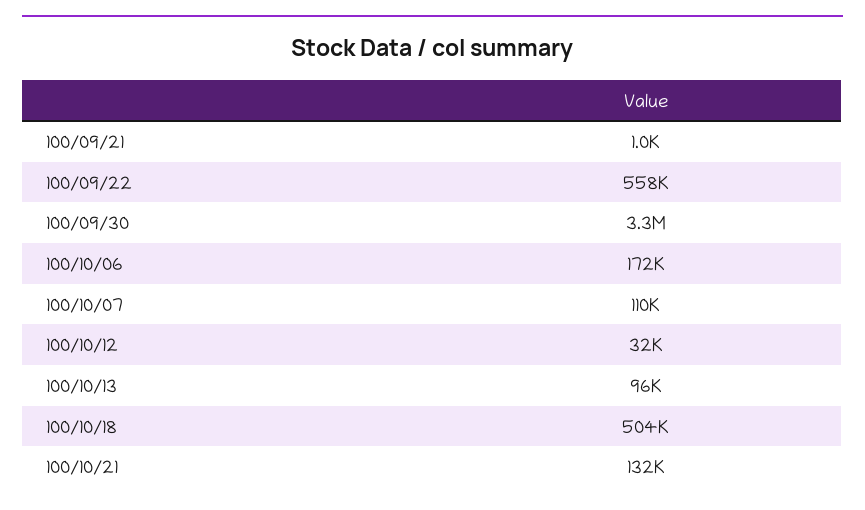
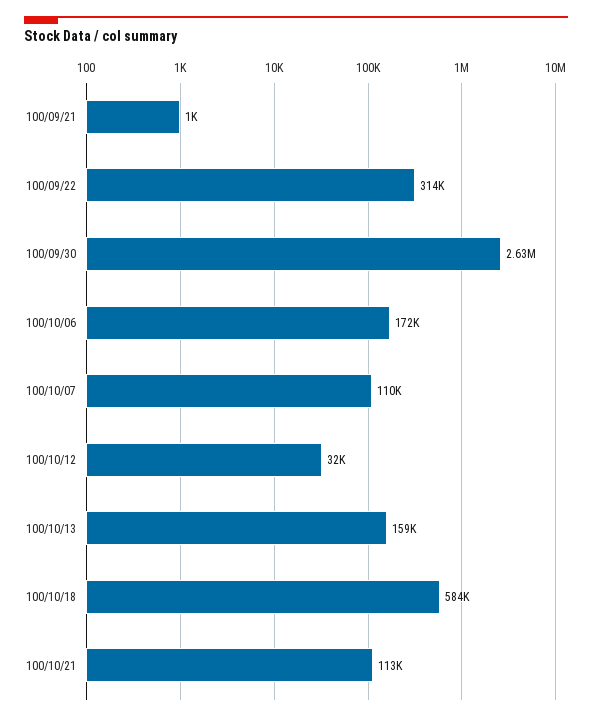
100/09/22: 558000 -> 314000
100/09/30: 3300000 -> 2630000
100/10/13: 96000 -> 159000
100/10/18: 504000 -> 584000
100/10/21: 132000 -> 113000

